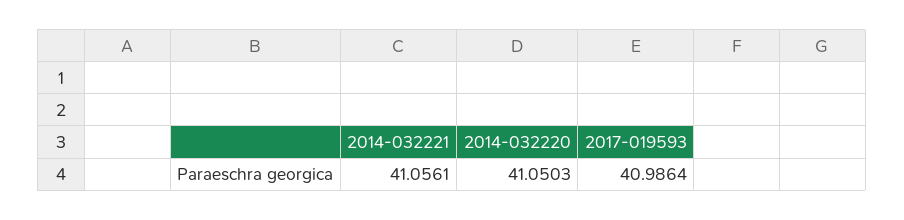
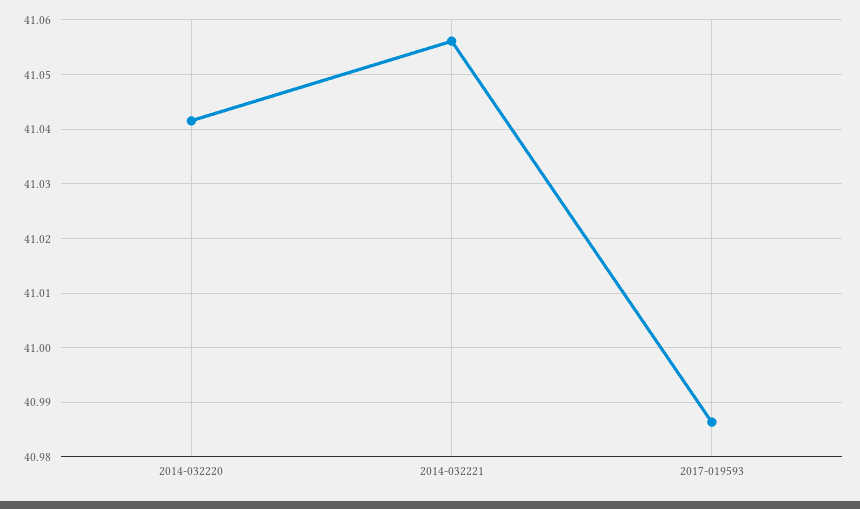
2014-032220: 41.0503 -> 41.042

